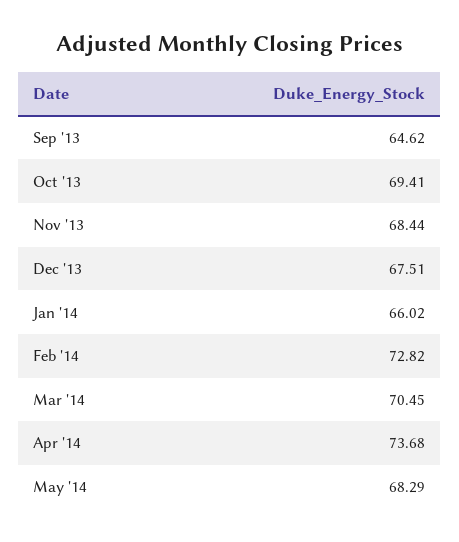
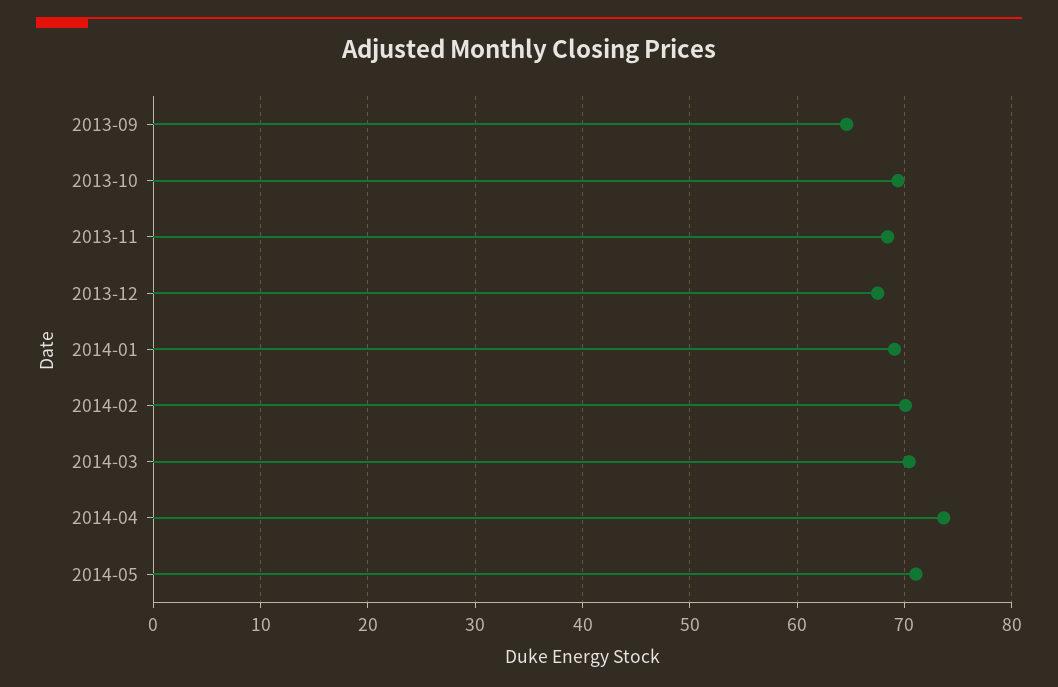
Jan '14: 66.02 -> 69
Feb '14: 72.82 -> 70
May '14: 68.29 -> 71

